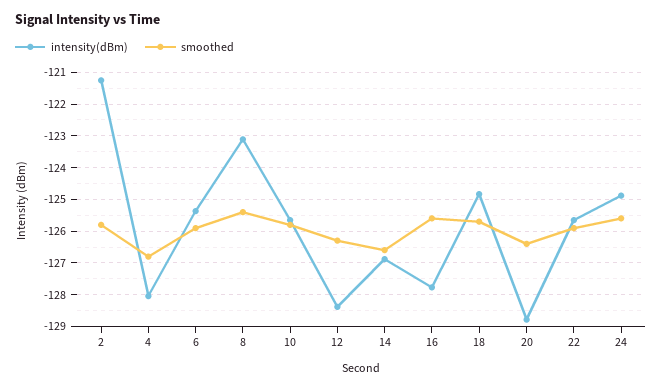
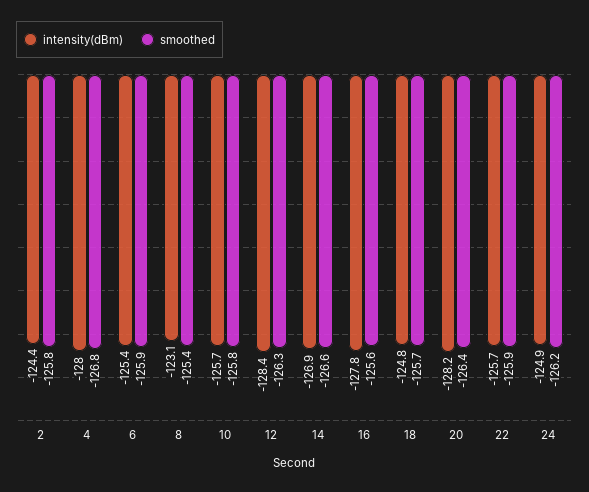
intensity(dBm), 2: -121.2 -> -124.4
intensity(dBm), 20: -128.8 -> -128.2
smoothed, 24: -125.6 -> -126.2

